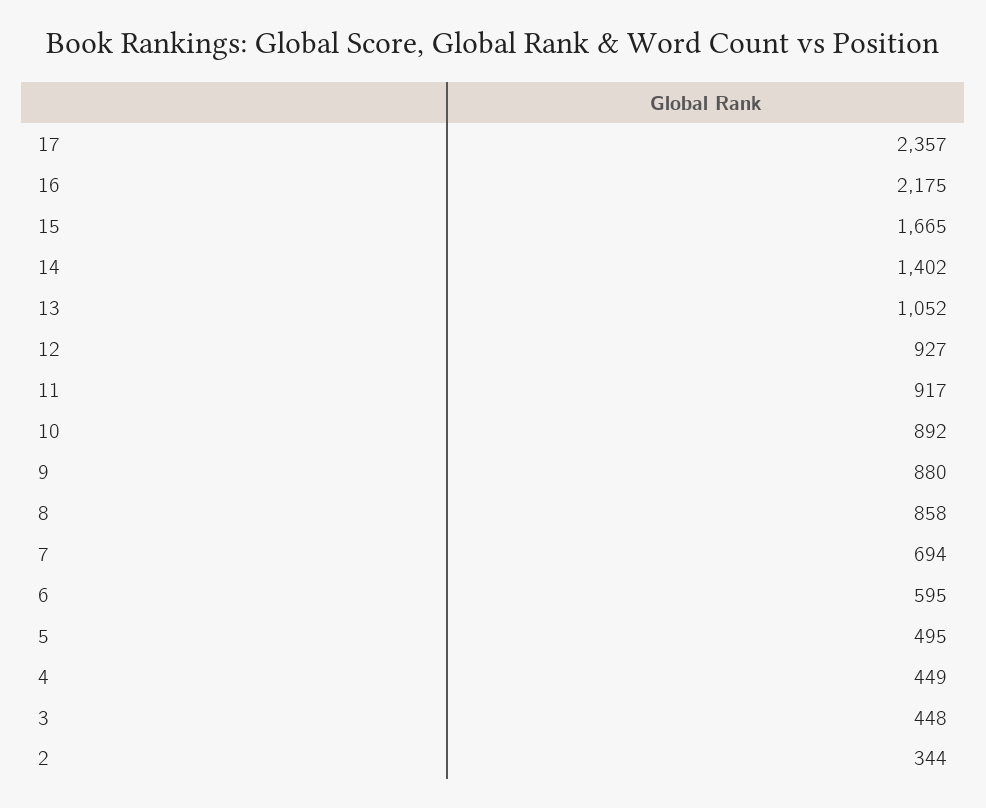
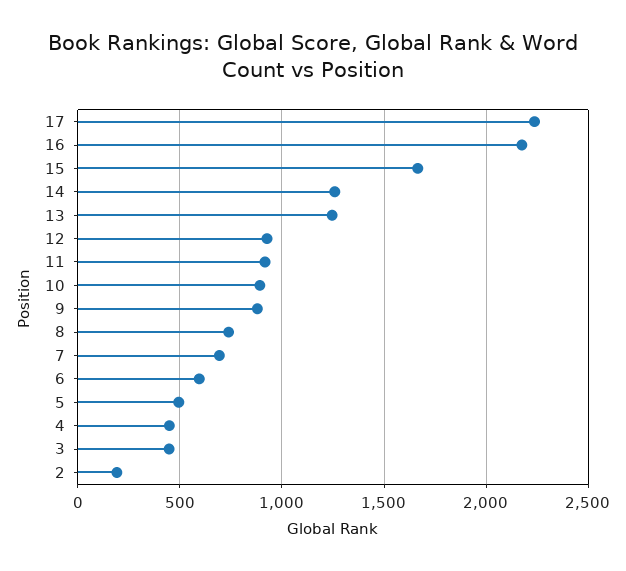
17: 2357 -> 2250
14: 1402 -> 1250
13: 1052 -> 1250
8: 858 -> 750
2: 344 -> 200

